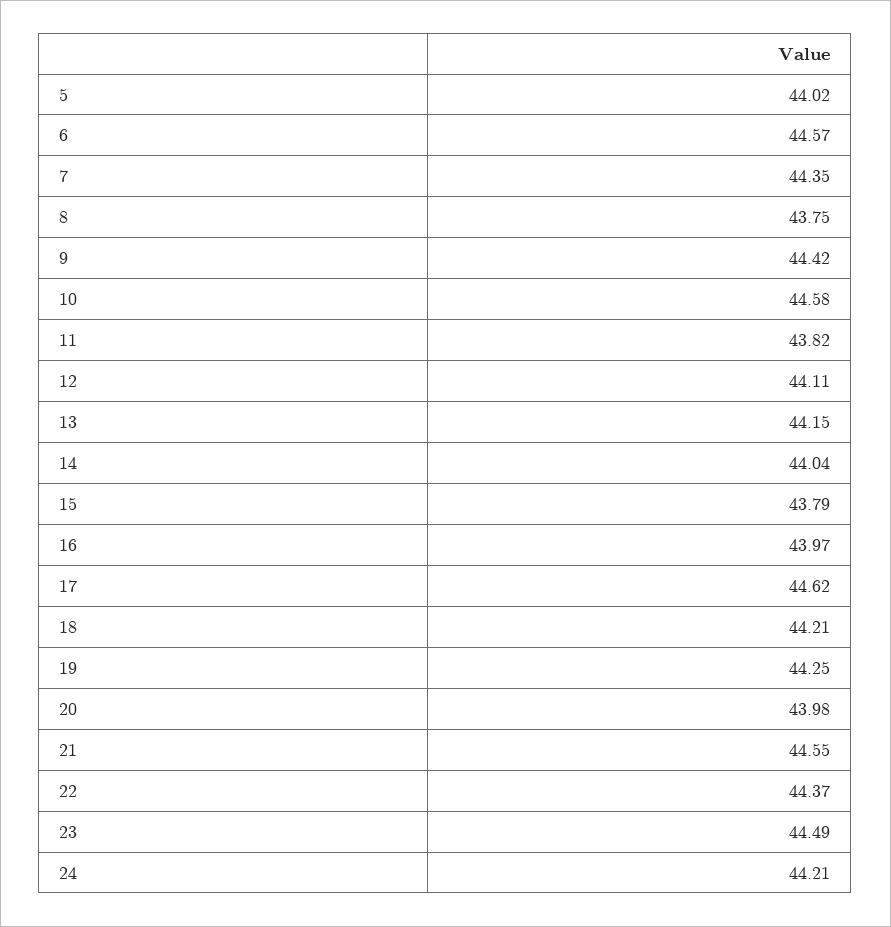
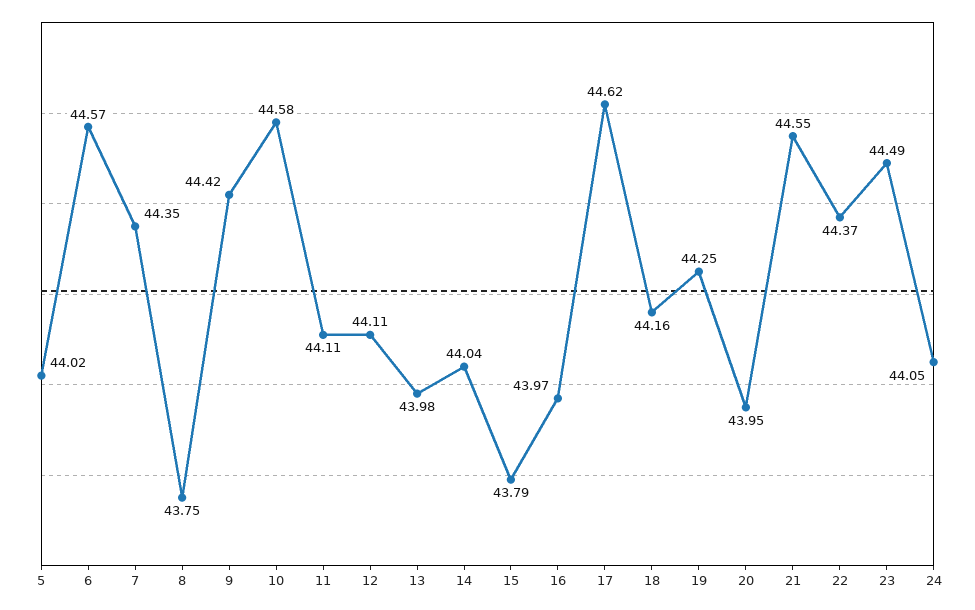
11: 43.82 -> 44.11
13: 44.15 -> 43.98
18: 44.21 -> 44.16
20: 43.98 -> 43.95
24: 44.21 -> 44.05

